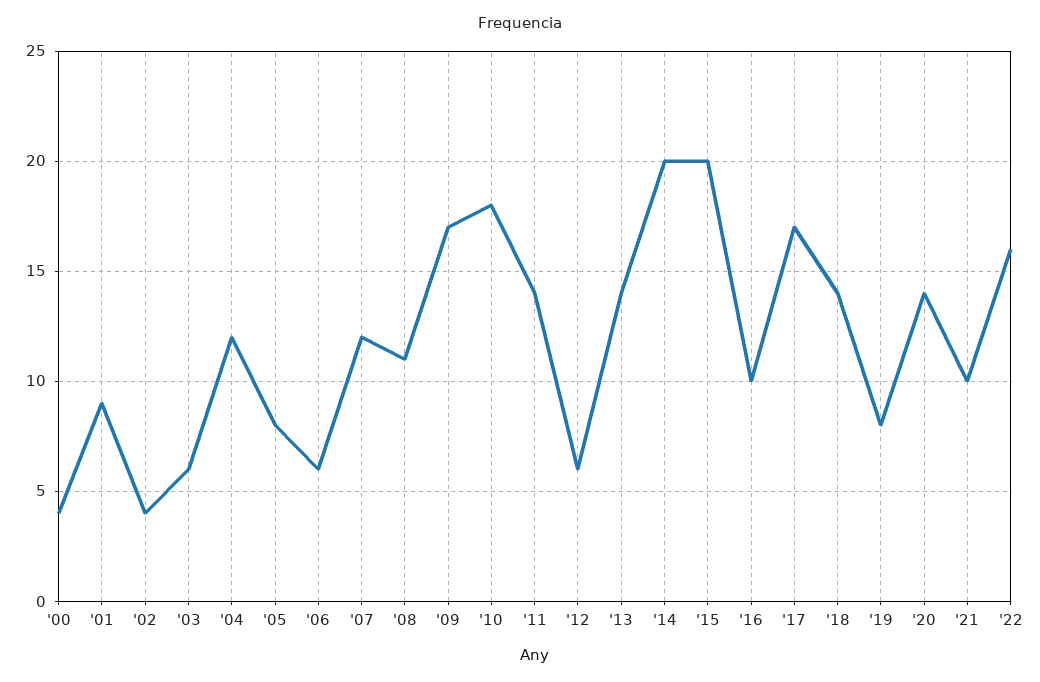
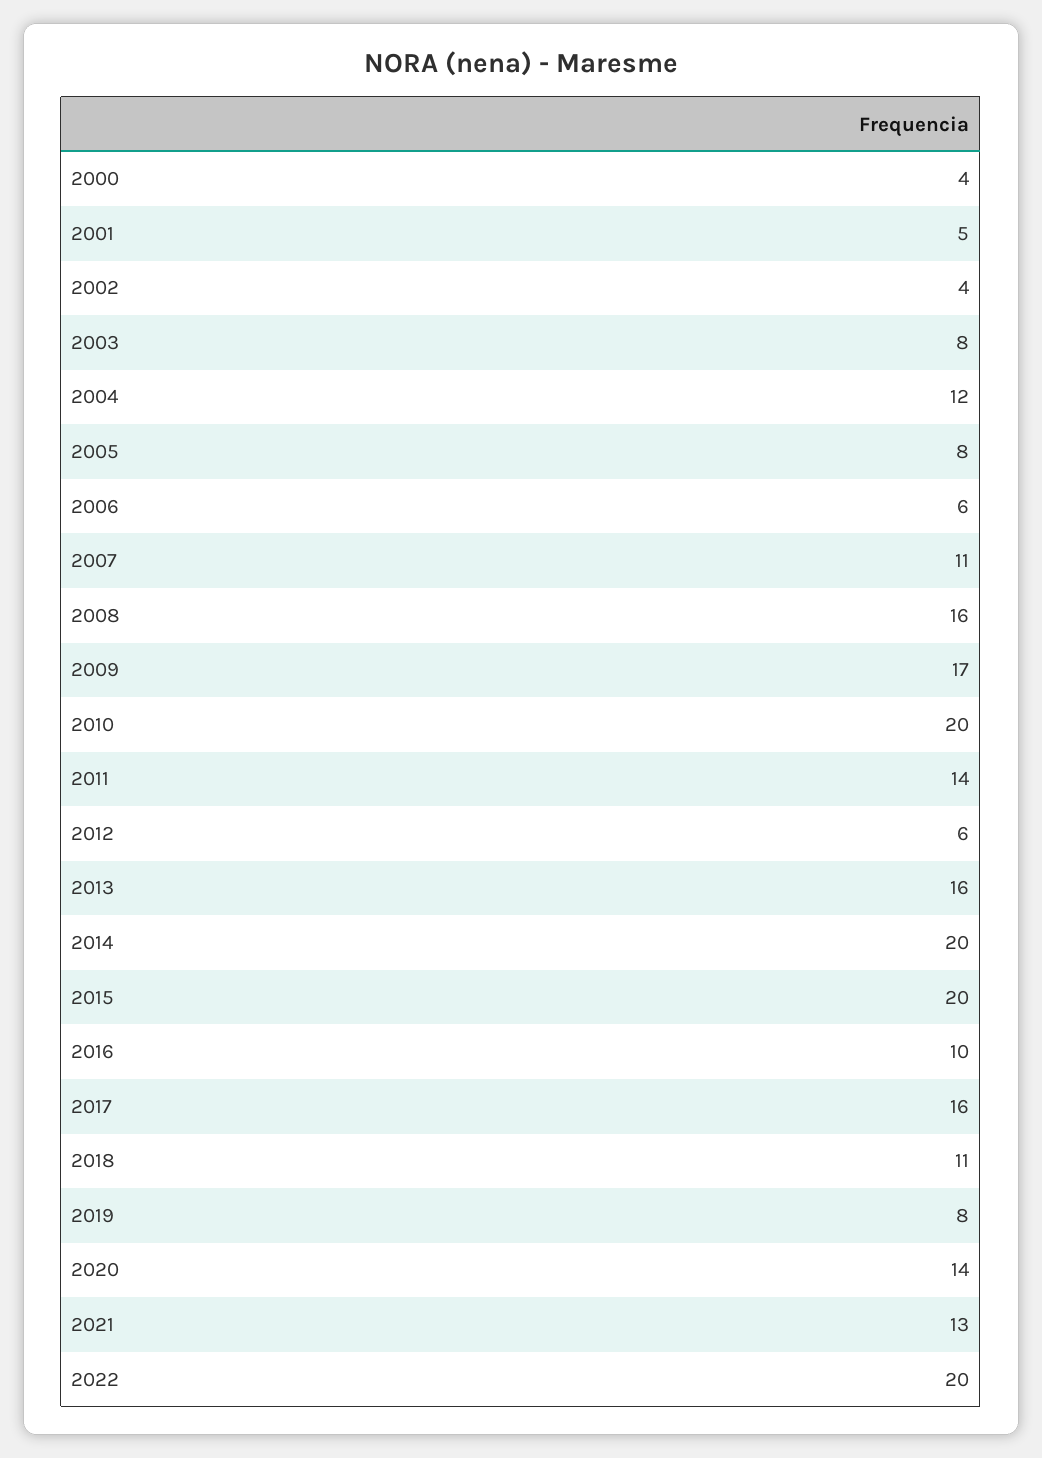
'01: 9 -> 5
'03: 6 -> 8
'07: 12 -> 11
'08: 11 -> 16
'10: 18 -> 20
'13: 14 -> 16
'17: 17 -> 16
'18: 14 -> 11
'21: 10 -> 13
'22: 16 -> 20

